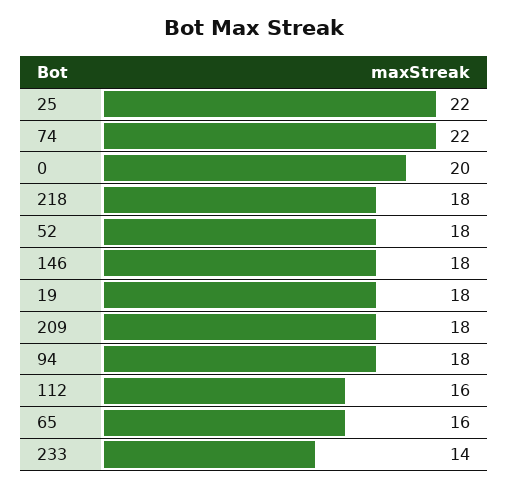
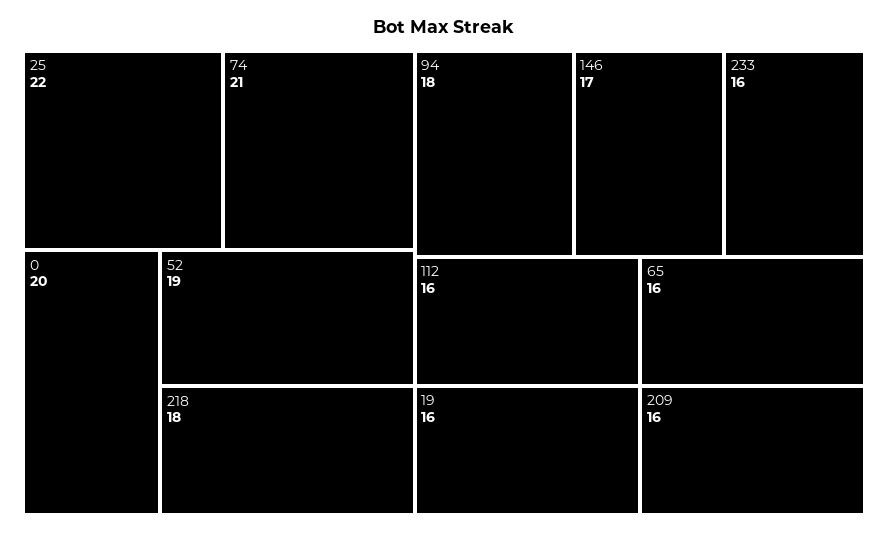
74: 22 -> 21
52: 18 -> 19
146: 18 -> 17
19: 18 -> 16
209: 18 -> 16
233: 14 -> 16

